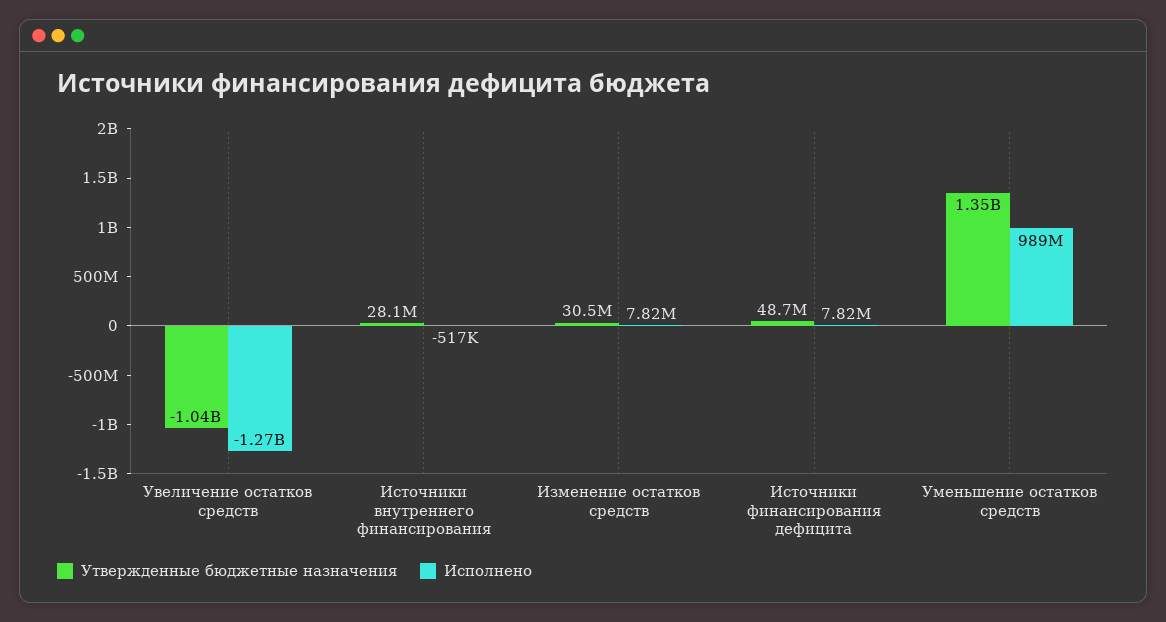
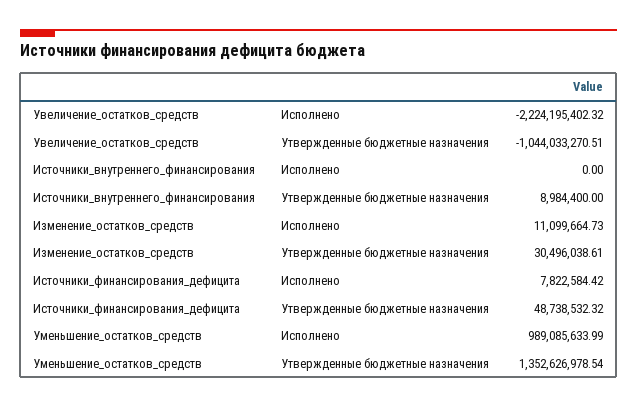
Исполнено, Увеличение остатков средств: -1270000000 -> -2224195402.32
Утвержденные бюджетные назначения, Источники внутреннего финансирования: 28100000 -> 8984400
Исполнено, Источники внутреннего финансирования: -517000 -> 0
Исполнено, Изменение остатков средств: 7820000 -> 11099664.73

